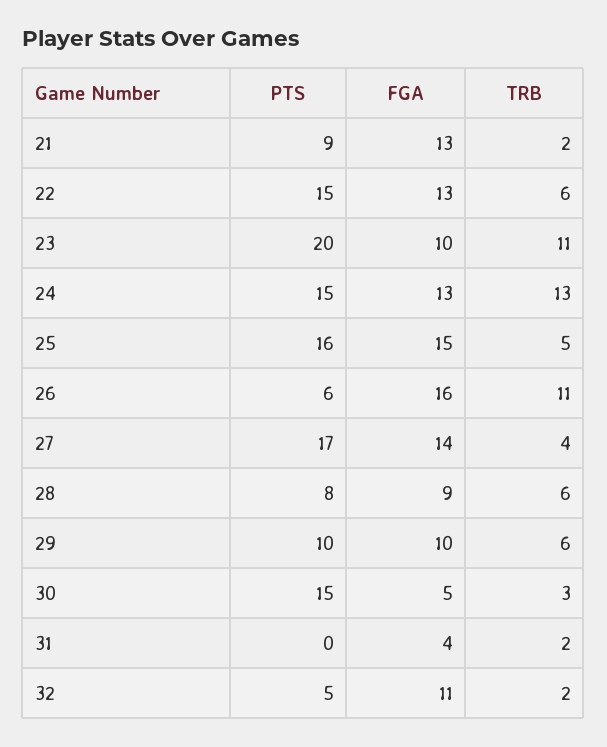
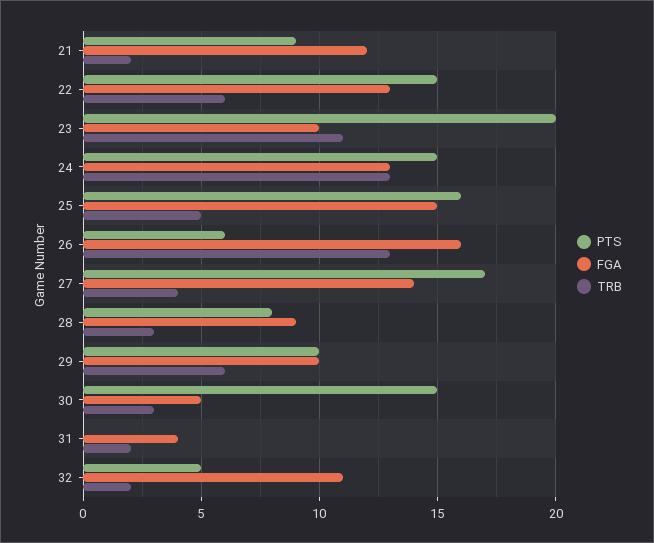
FGA, 21: 13 -> 12
TRB, 26: 11 -> 13
TRB, 28: 6 -> 3

